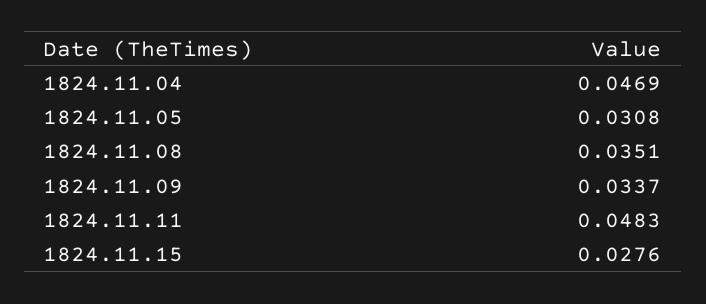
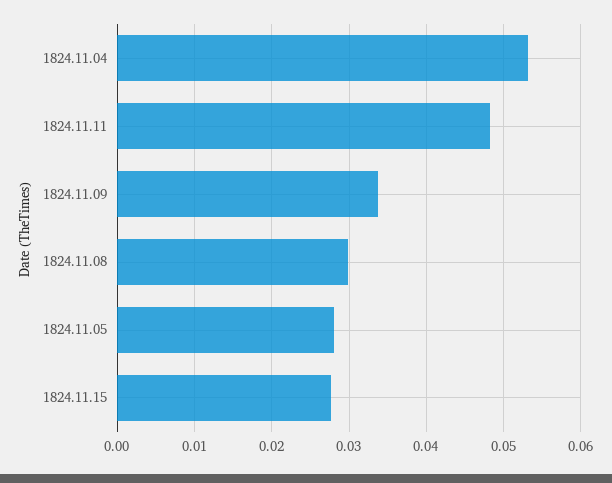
1824.11.04: 0.0469 -> 0.053
1824.11.05: 0.0308 -> 0.028
1824.11.08: 0.0351 -> 0.03

